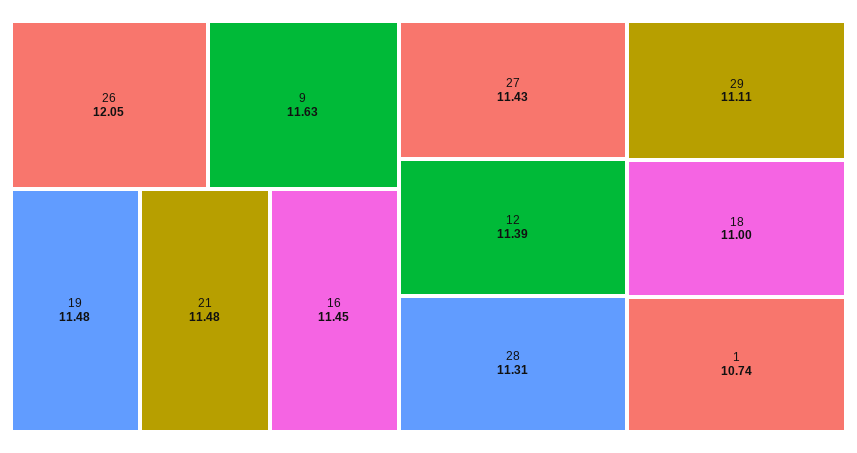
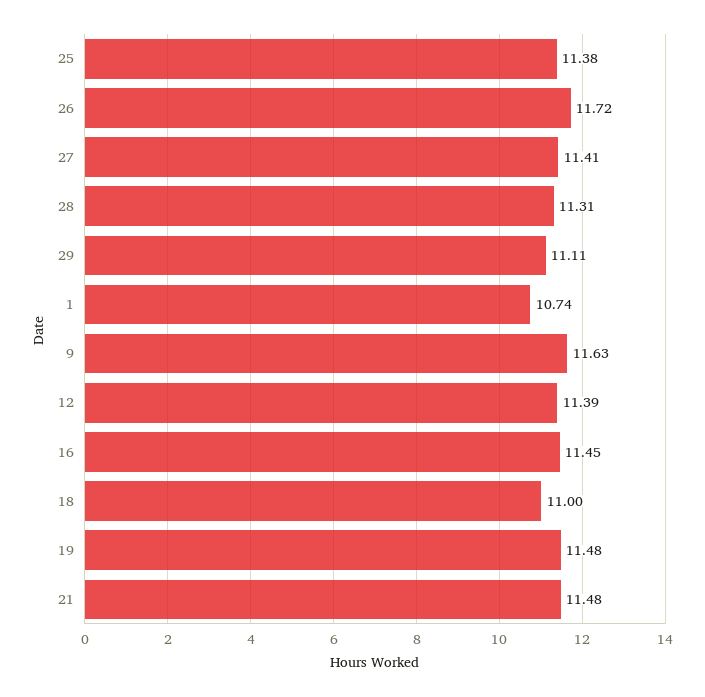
26: 12.05 -> 11.72
27: 11.43 -> 11.41
25: none -> 11.38

